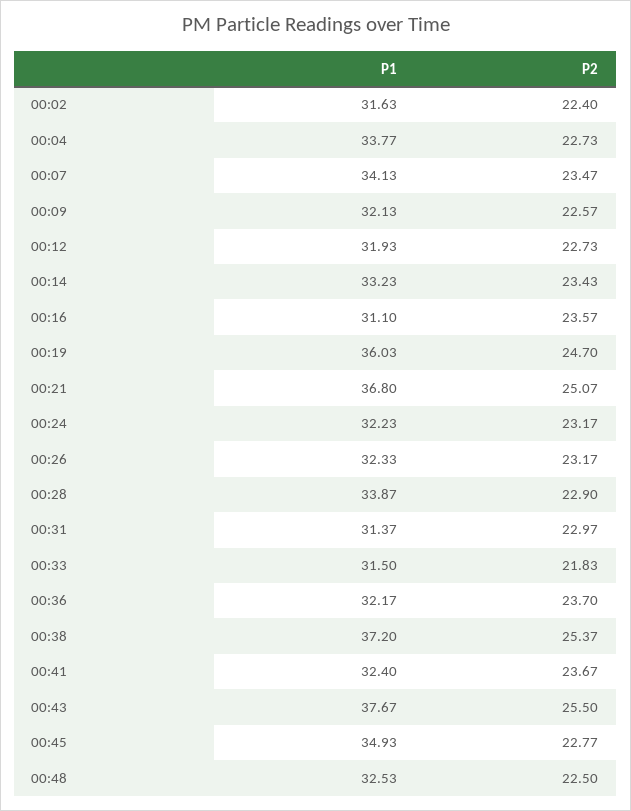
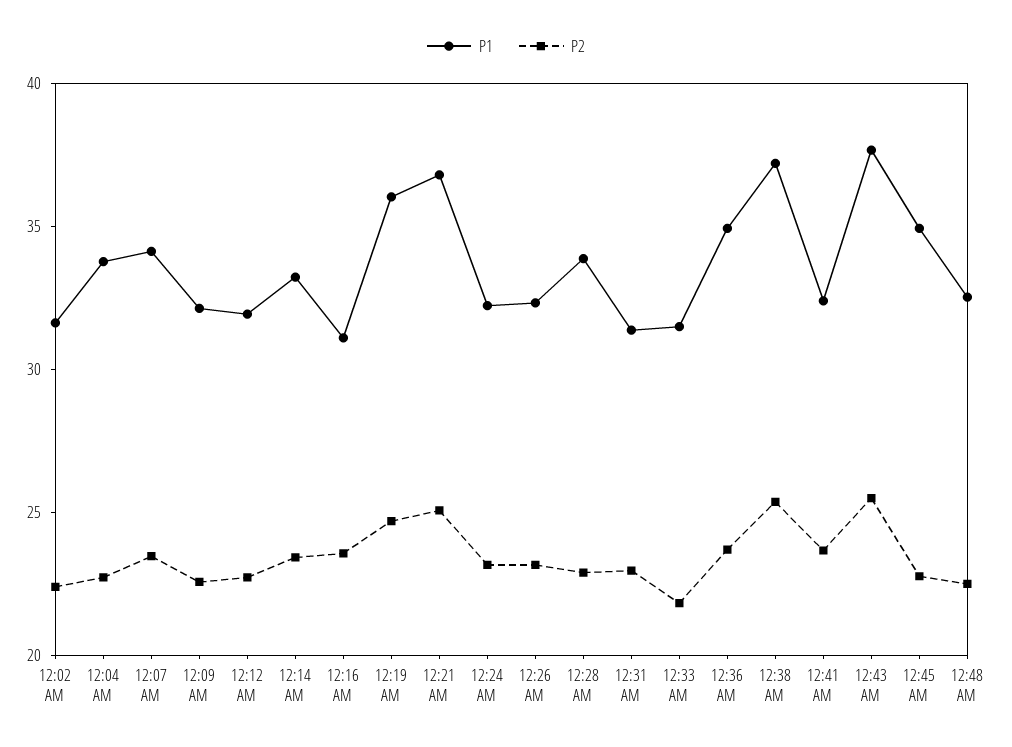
P1, 00:36: 32.17 -> 35

